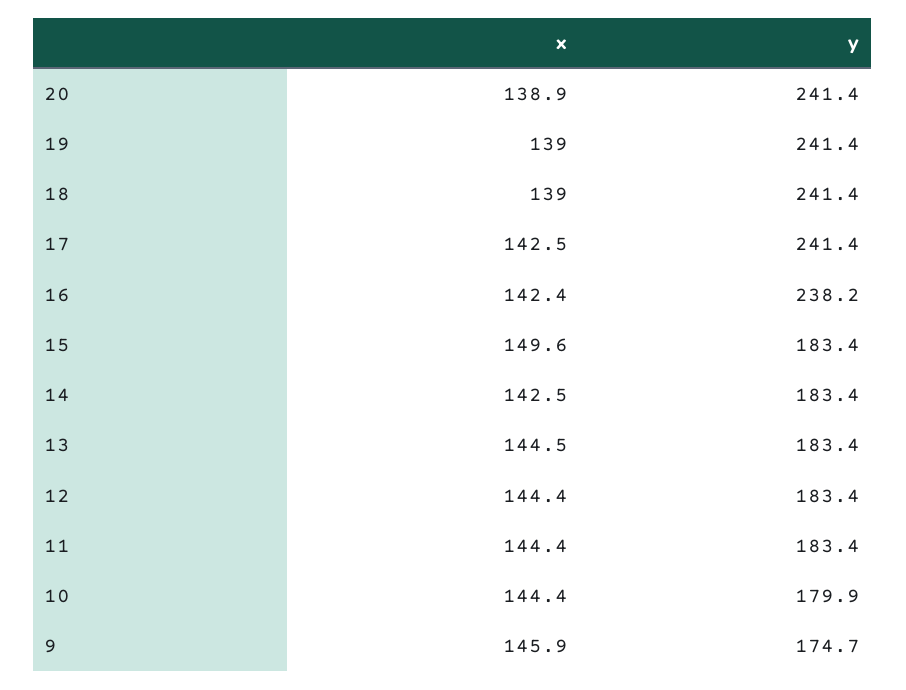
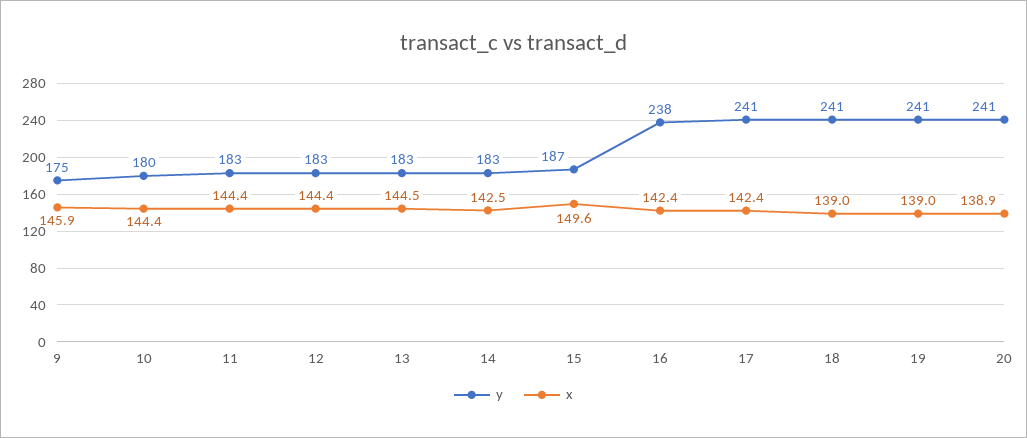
x, 17: 142.5 -> 142.4
y, 15: 183.4 -> 187

